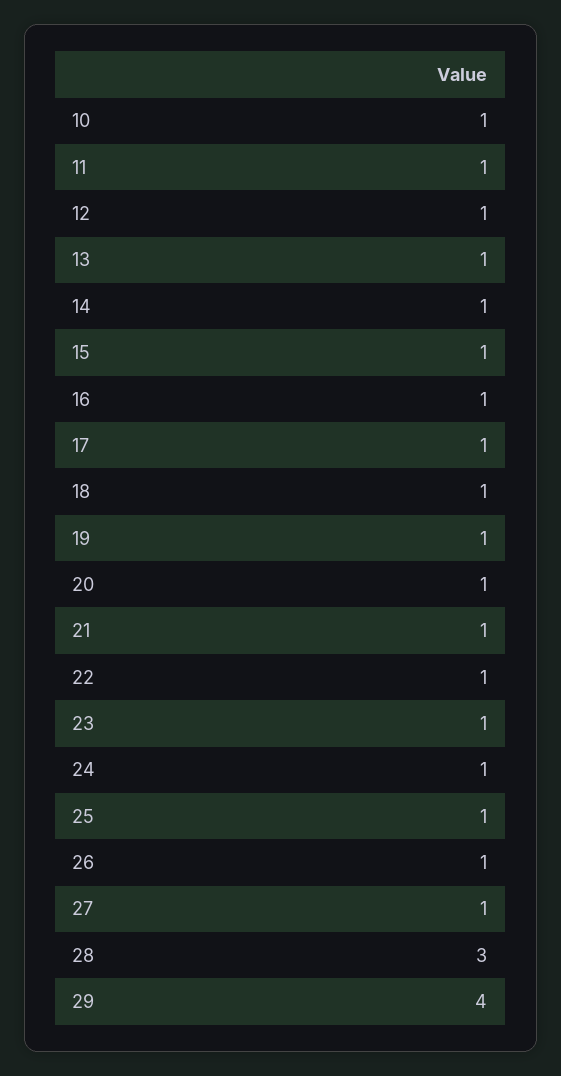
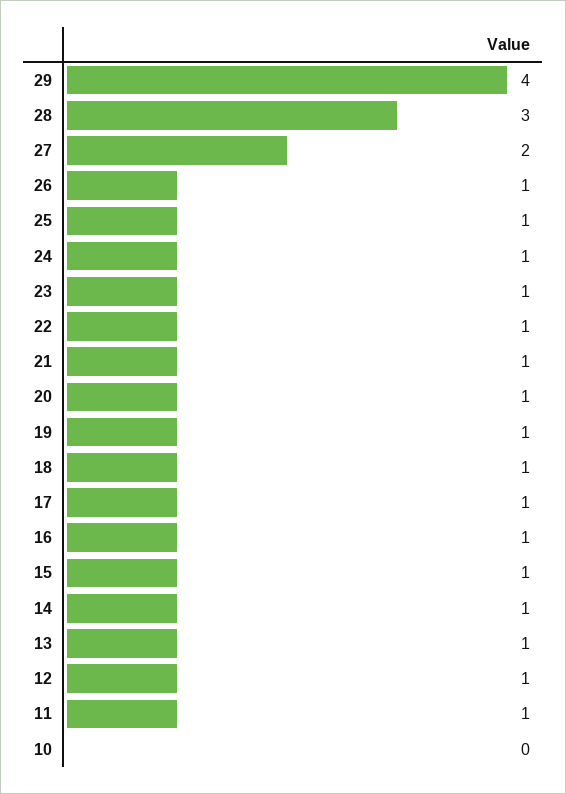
10: 1 -> 0
27: 1 -> 2

